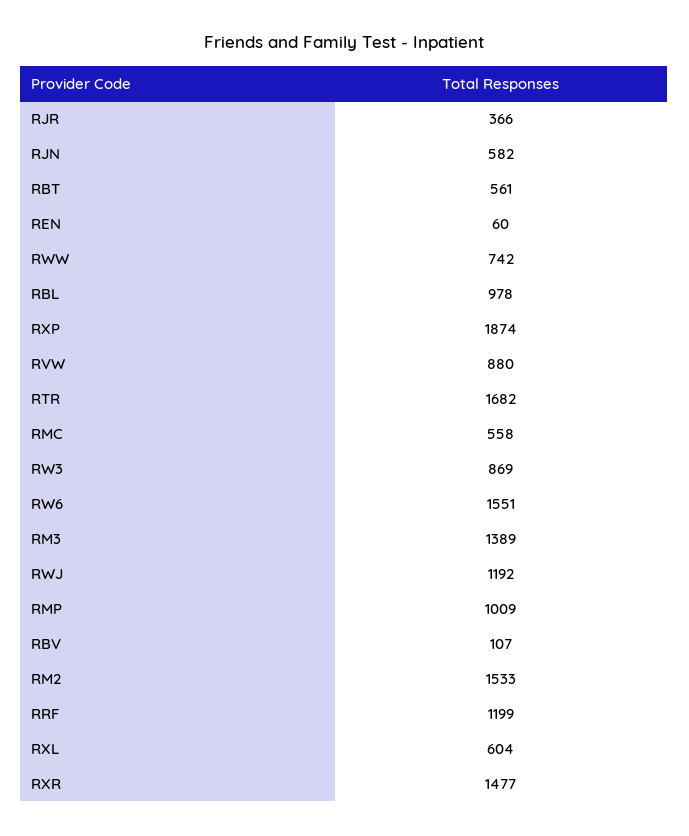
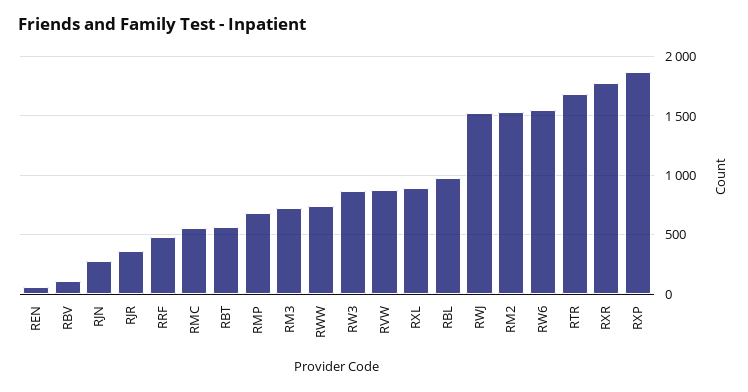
RJN: 582 -> 300
RM3: 1389 -> 700
RWJ: 1192 -> 1500
RMP: 1009 -> 700
RRF: 1199 -> 500
RXL: 604 -> 900
RXR: 1477 -> 1800

